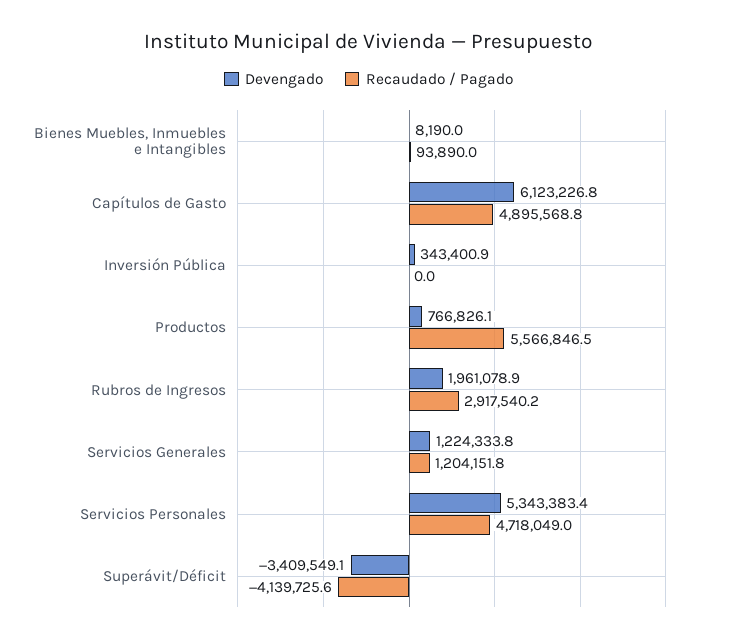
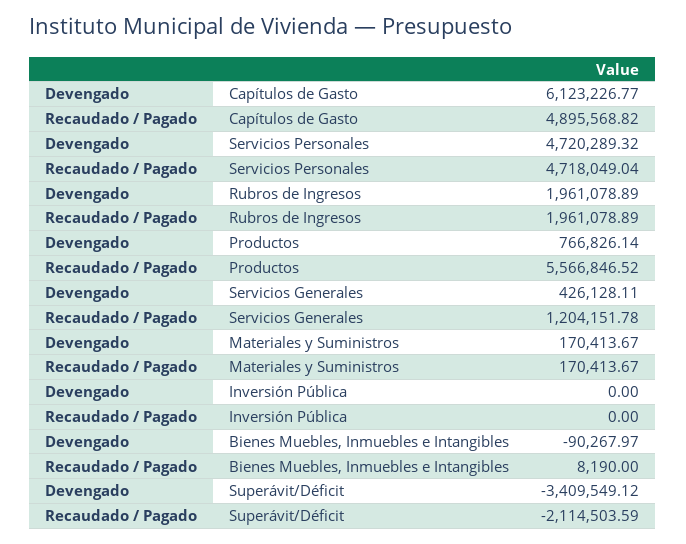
Devengado, Bienes Muebles, Inmuebles e Intangibles: 8190 -> -90267.97
Recaudado / Pagado, Bienes Muebles, Inmuebles e Intangibles: 93890 -> 8190
Devengado, Inversión Pública: 343400.9 -> 0
Recaudado / Pagado, Rubros de Ingresos: 2917540.2 -> 1961078.89
Devengado, Servicios Generales: 1224333.8 -> 426128.11
Devengado, Servicios Personales: 5343383.4 -> 4720289.32
Recaudado / Pagado, Superávit/Déficit: -4139725.6 -> -2114503.59
Devengado, Materiales y Suministros: none -> 170413.67
Recaudado / Pagado, Materiales y Suministros: none -> 170413.67

